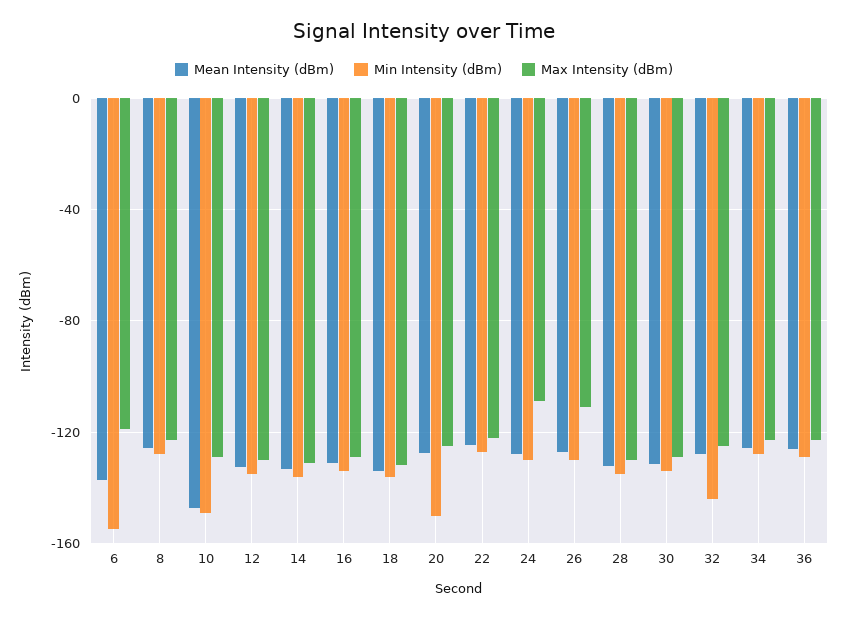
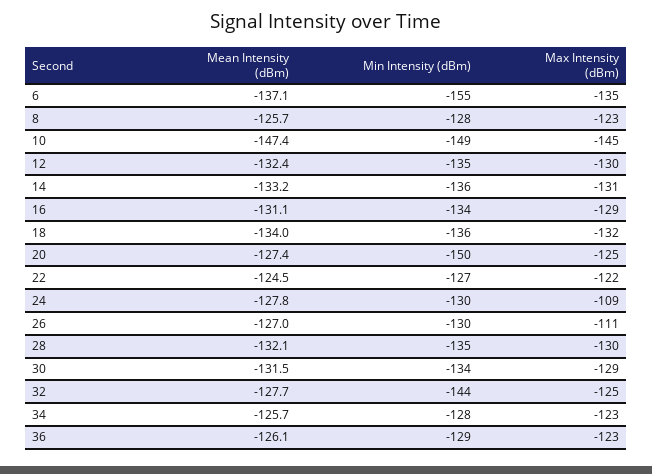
Max Intensity (dBm), 6: -120 -> -135
Max Intensity (dBm), 10: -130 -> -145

